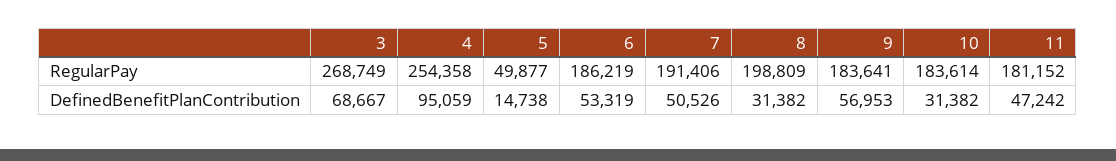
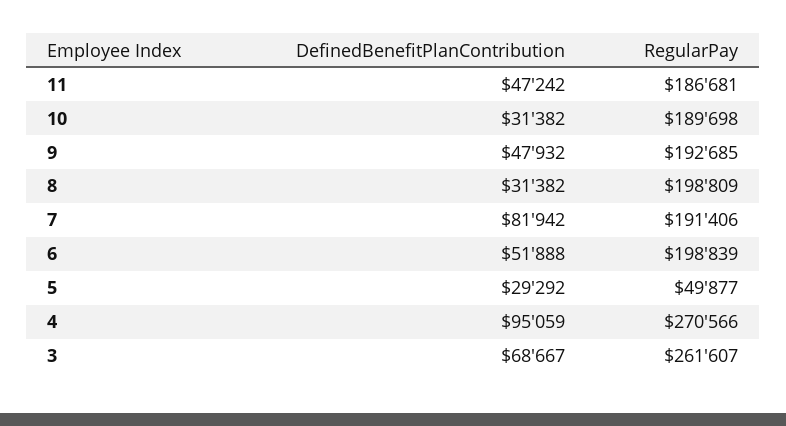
3, RegularPay: 268749 -> 261607
4, RegularPay: 254358 -> 270566
6, RegularPay: 186219 -> 198839
9, RegularPay: 183641 -> 192685
10, RegularPay: 183614 -> 189698
11, RegularPay: 181152 -> 186681
5, DefinedBenefitPlanContribution: 14738 -> 29292
6, DefinedBenefitPlanContribution: 53319 -> 51888
7, DefinedBenefitPlanContribution: 50526 -> 81942
9, DefinedBenefitPlanContribution: 56953 -> 47932

